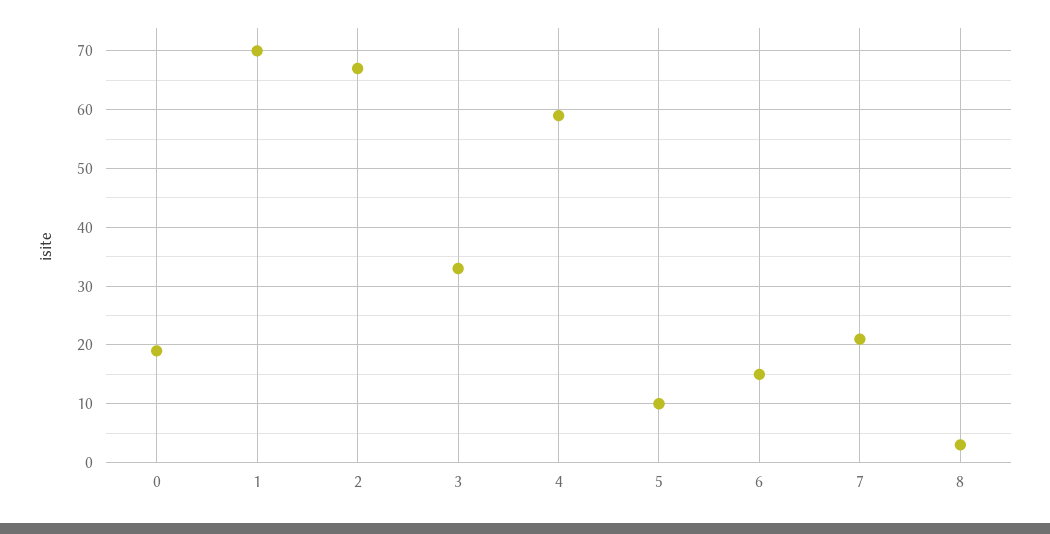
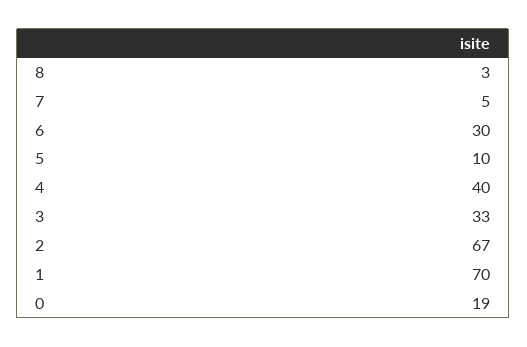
4: 60 -> 40
6: 15 -> 30
7: 20 -> 5

